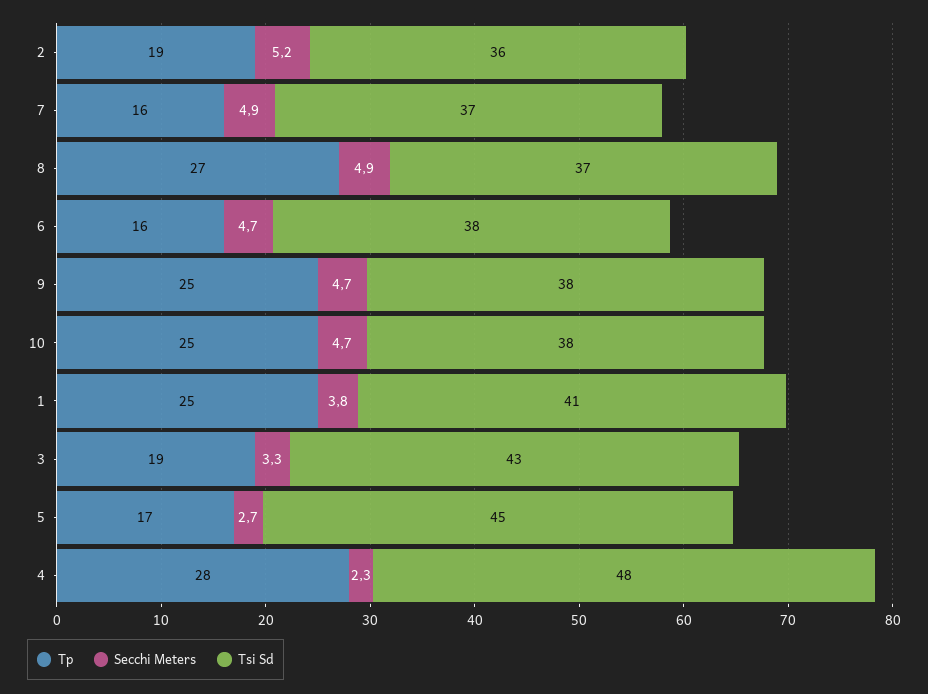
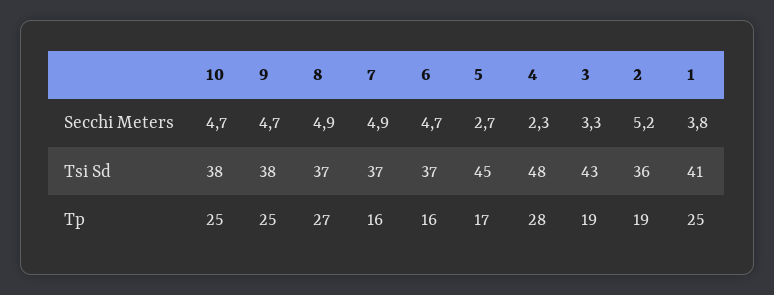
Tsi Sd, 6: 38 -> 37

